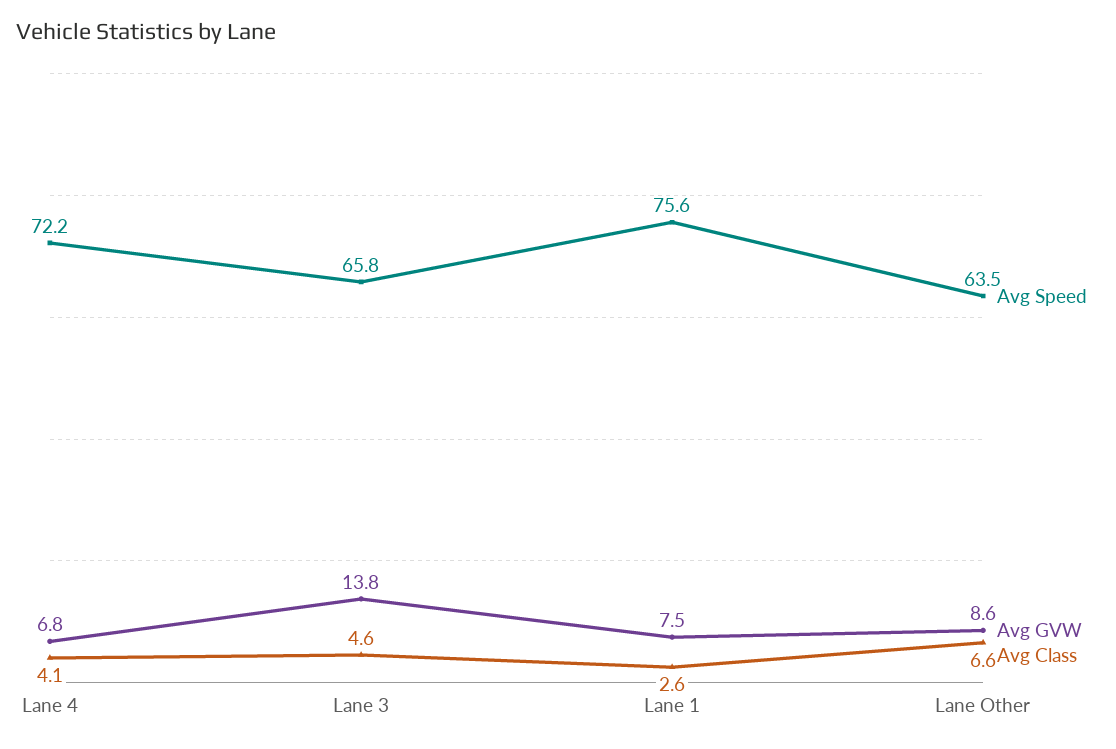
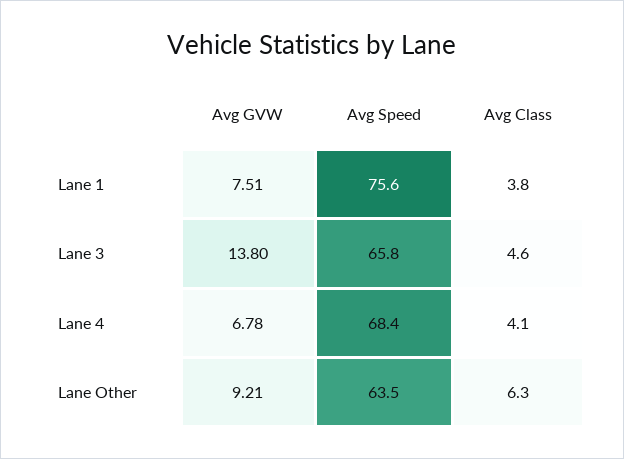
Avg Speed, Lane 4: 72.2 -> 68.4
Avg Class, Lane 1: 2.6 -> 3.8
Avg GVW, Lane Other: 8.6 -> 9.21
Avg Class, Lane Other: 6.6 -> 6.3

